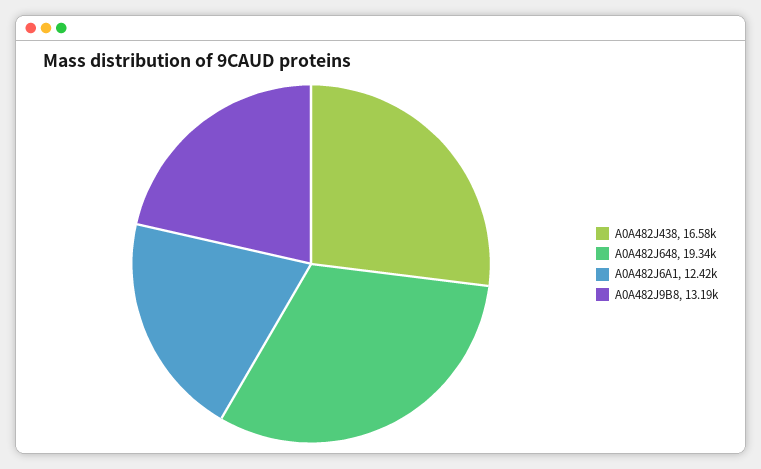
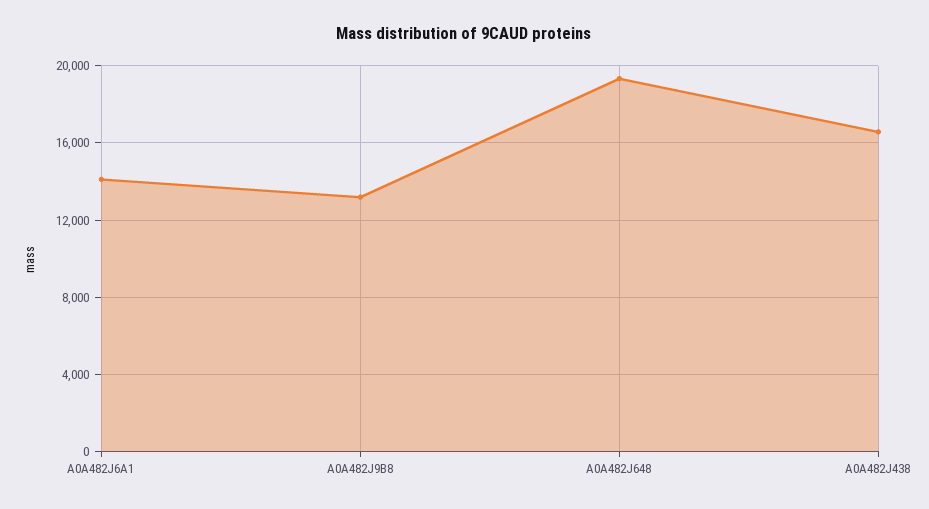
A0A482J6A1: 12420 -> 14000

